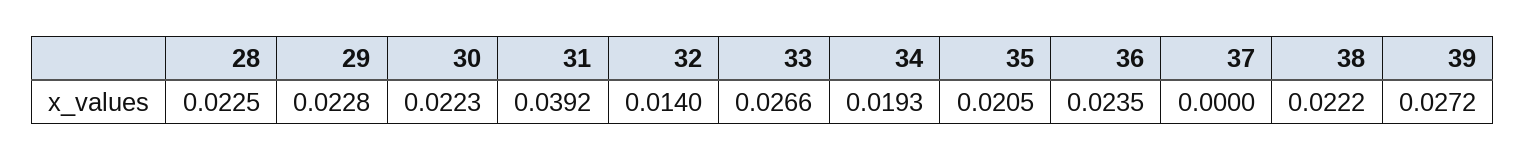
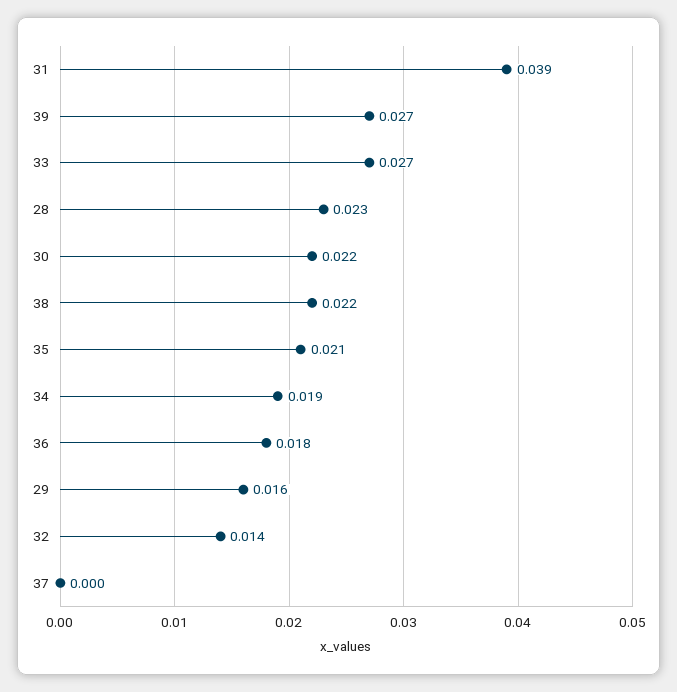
29: 0.0228 -> 0.016
36: 0.0235 -> 0.018

